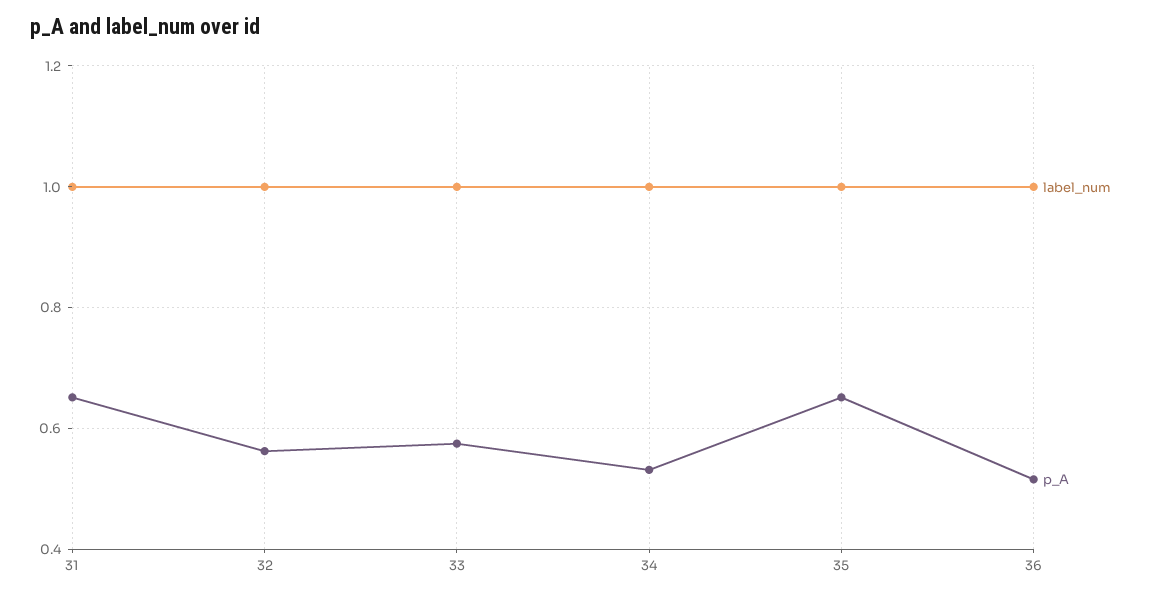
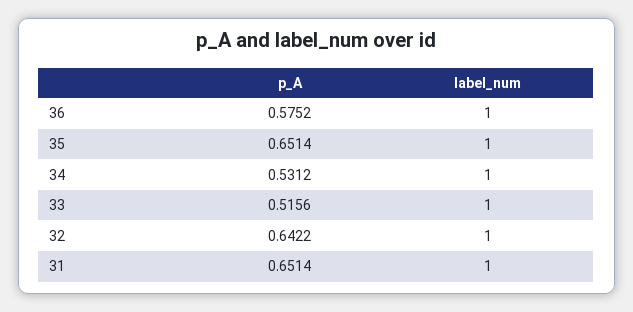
p_A, 32: 0.56 -> 0.6422
p_A, 33: 0.58 -> 0.5156
p_A, 36: 0.52 -> 0.5752

